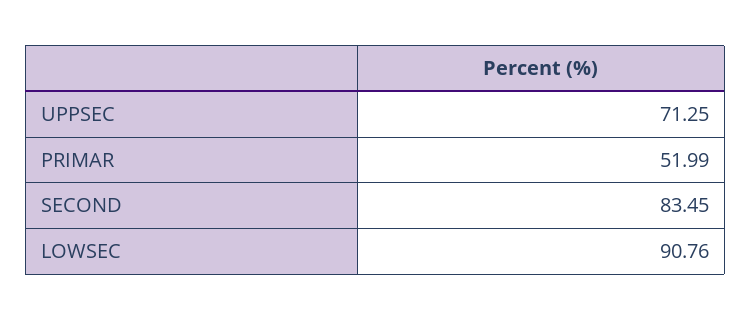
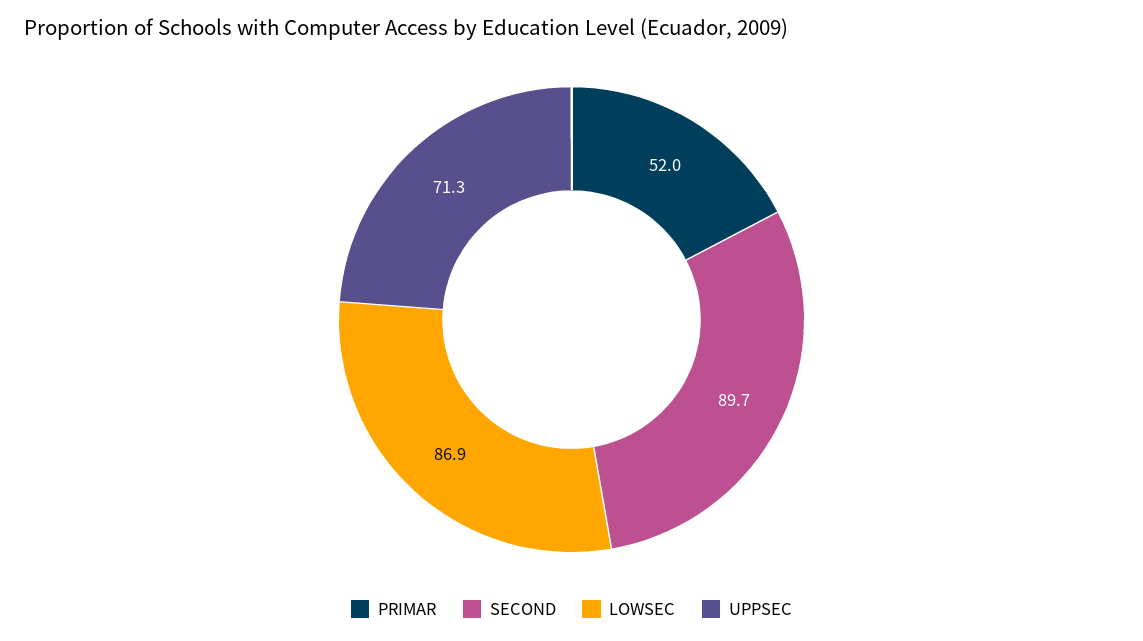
SECOND: 83.45 -> 89.7
LOWSEC: 90.76 -> 86.9

